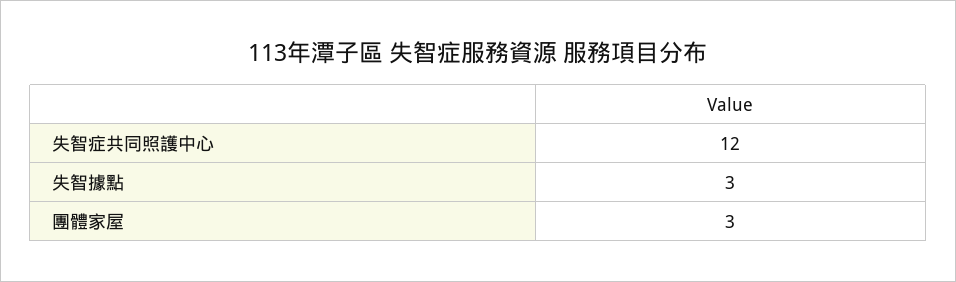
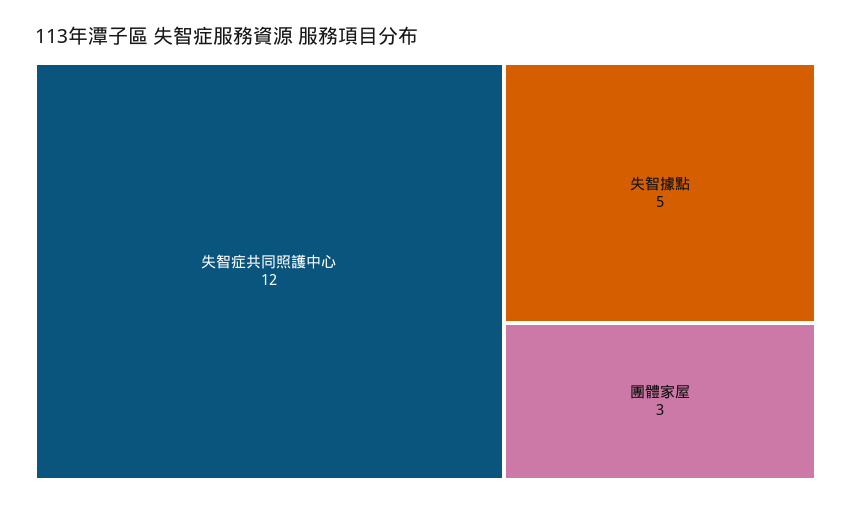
失智據點: 3 -> 5

